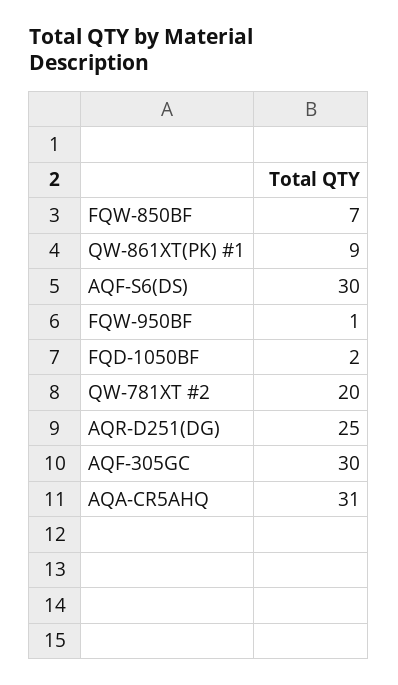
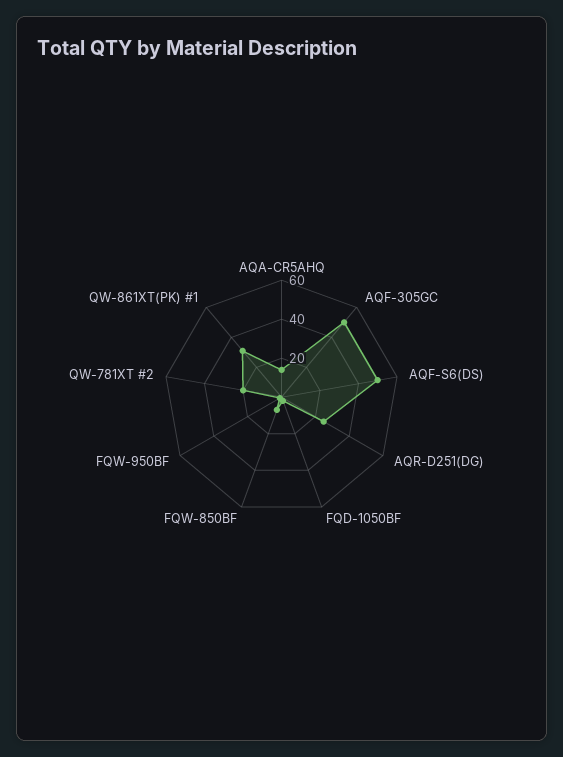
QW-861XT(PK) #1: 9 -> 30
AQF-S6(DS): 30 -> 50
AQF-305GC: 30 -> 50
AQA-CR5AHQ: 31 -> 15

